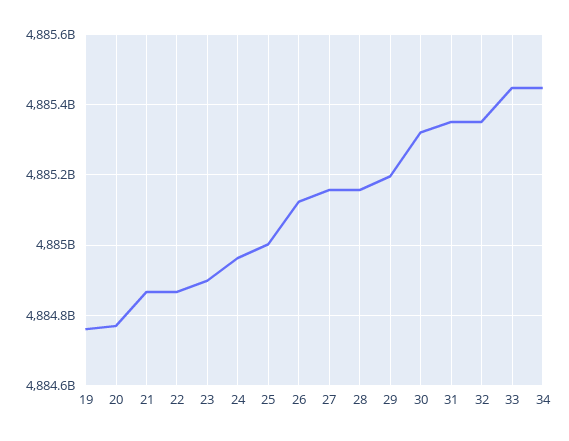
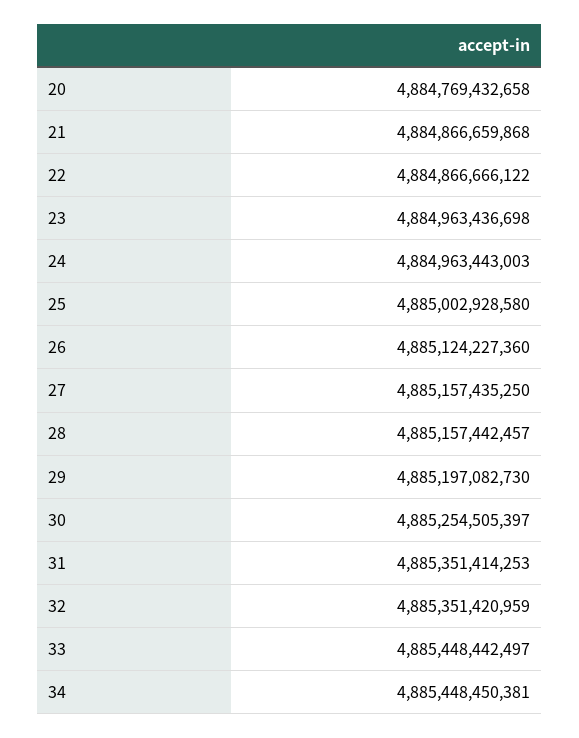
19: 4884760000000 -> none
23: 4884900000000 -> 4884963436698
30: 4885320000000 -> 4885254505397

